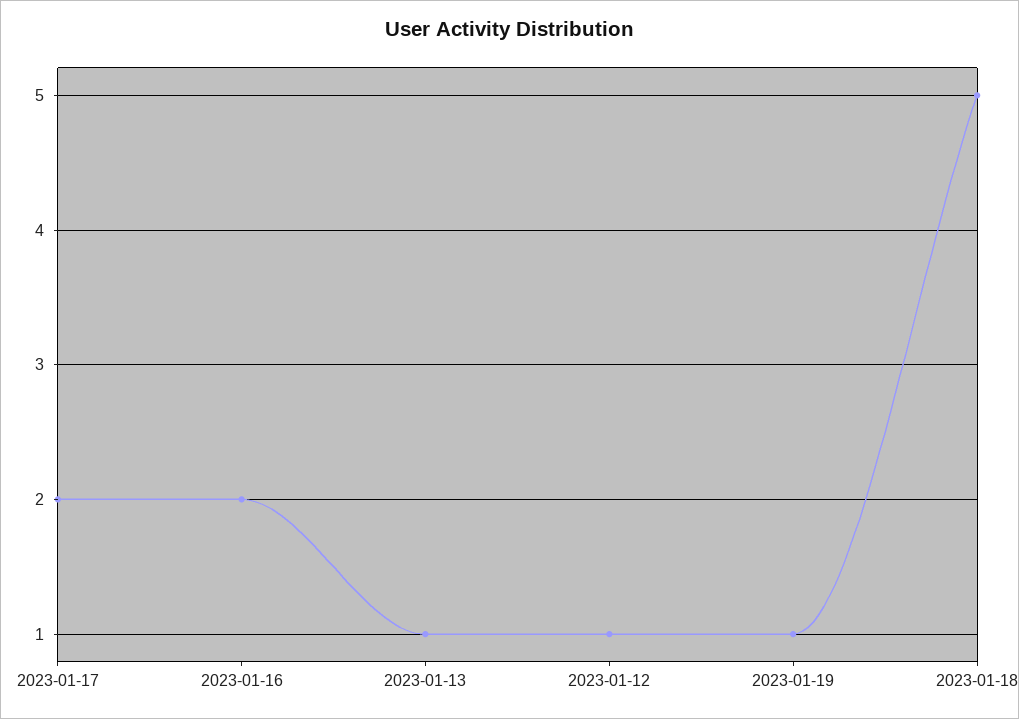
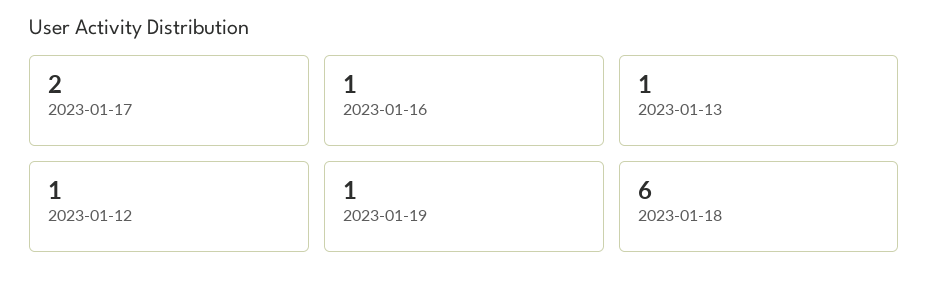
2023-01-16: 2 -> 1
2023-01-18: 5 -> 6

